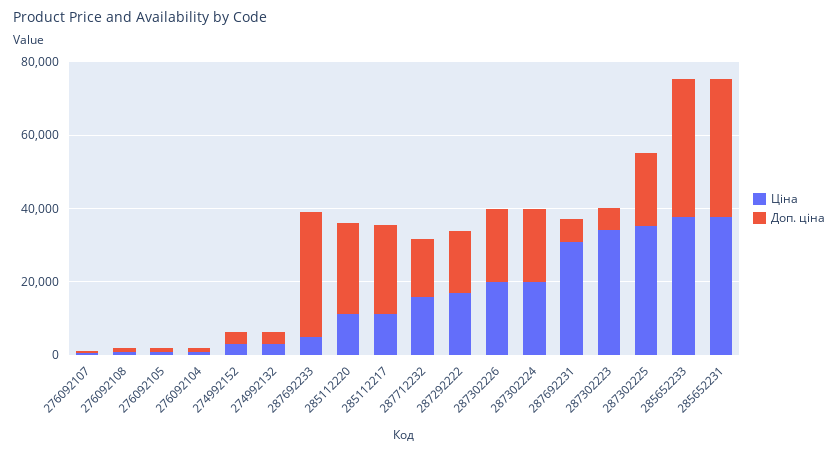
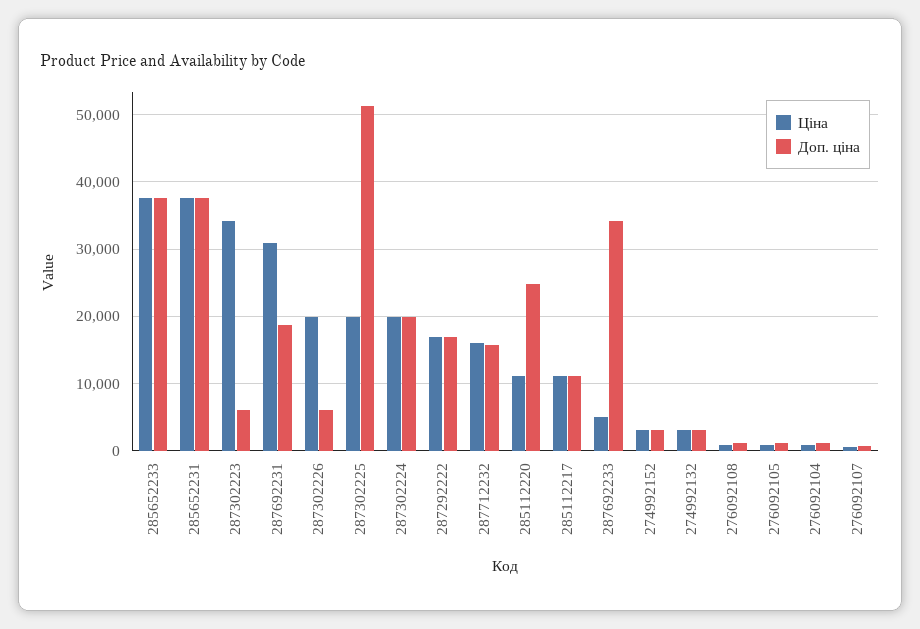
Доп. ціна, 285112217: 25000 -> 11000
Доп. ціна, 287302226: 20000 -> 6000
Доп. ціна, 287692231: 5000 -> 19000
Ціна, 287302225: 35000 -> 20000
Доп. ціна, 287302225: 20000 -> 51000

